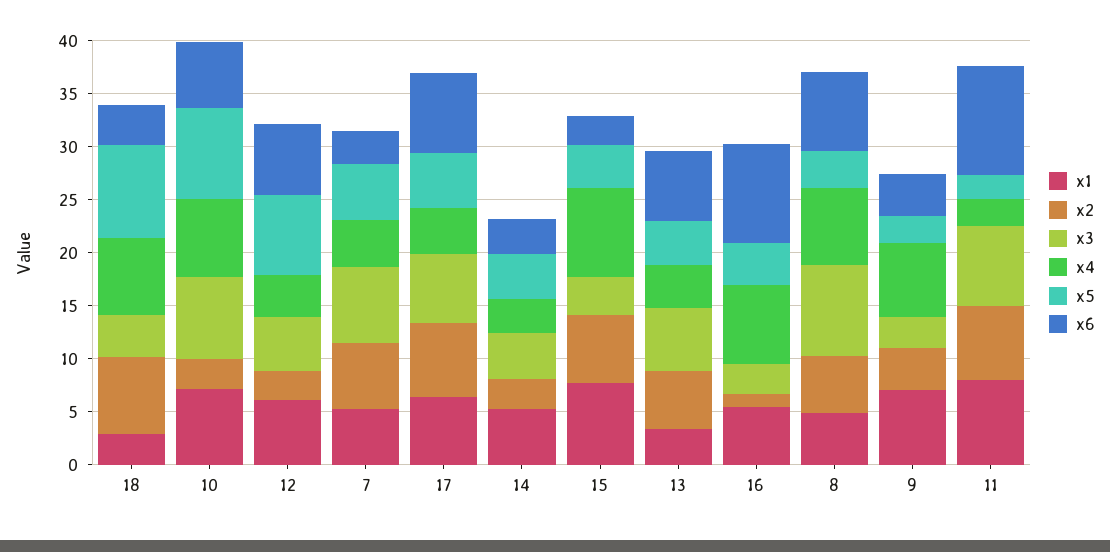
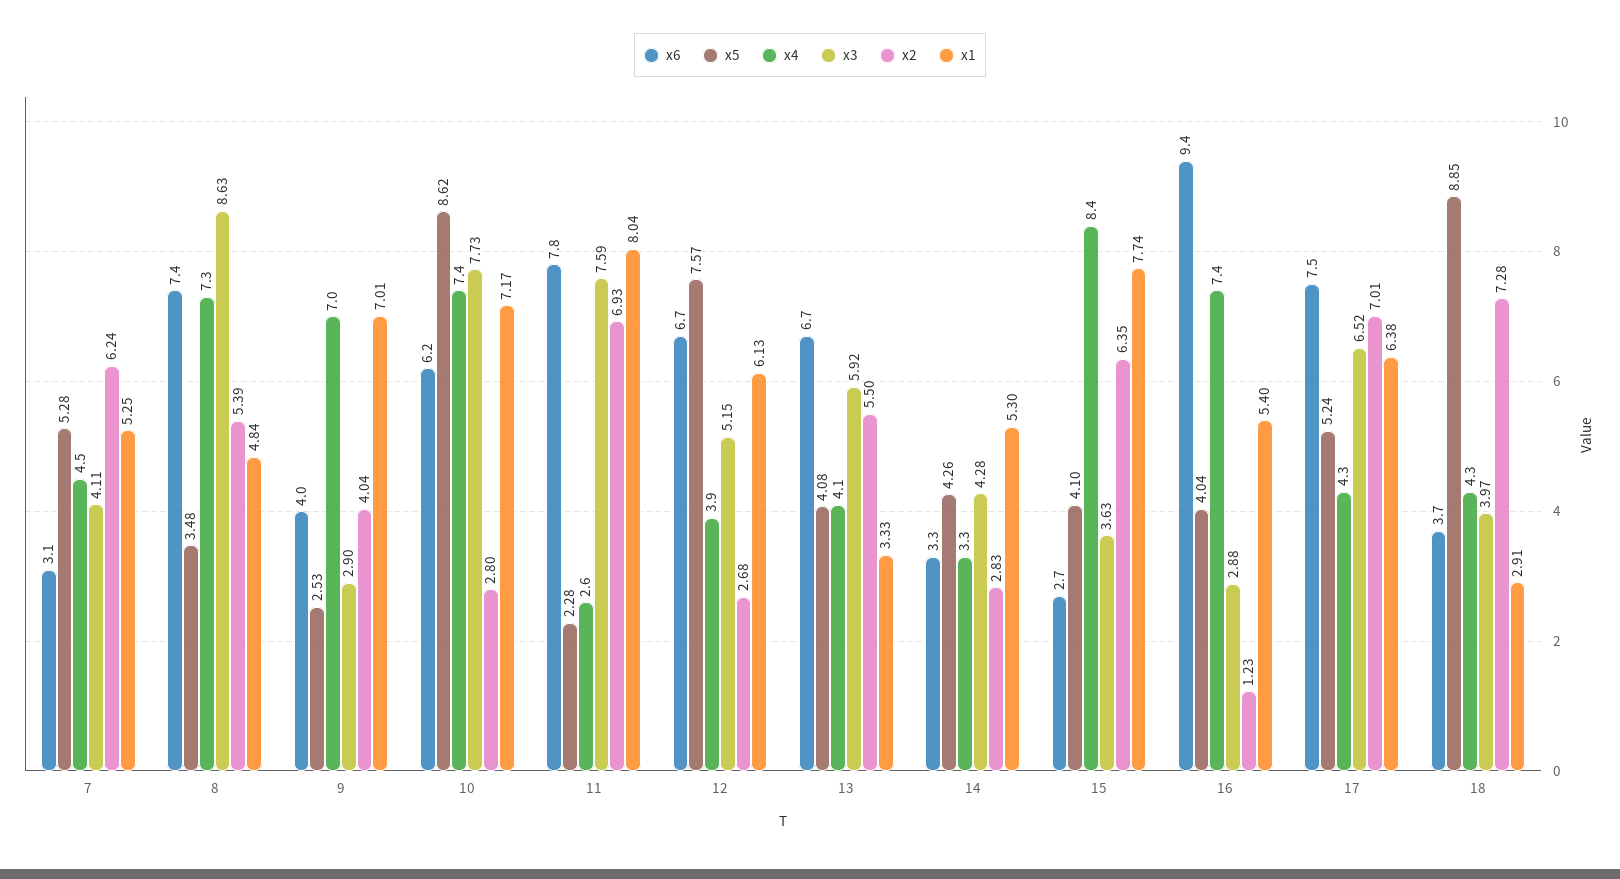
x4, 18: 7 -> 4.3
x3, 7: 7 -> 4.11
x6, 11: 10 -> 7.8

